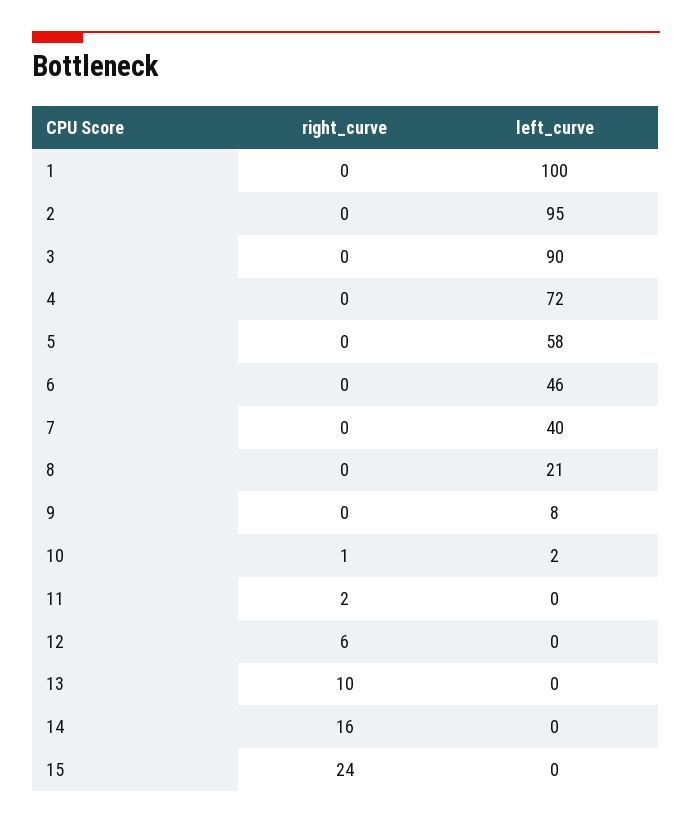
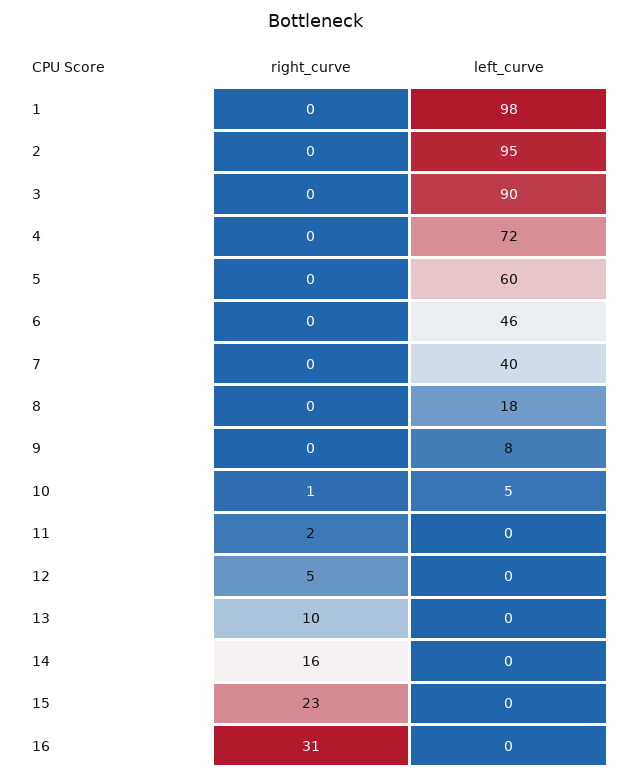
left_curve, 1: 100 -> 98
left_curve, 5: 58 -> 60
left_curve, 8: 21 -> 18
left_curve, 10: 2 -> 5
right_curve, 12: 6 -> 5
right_curve, 15: 24 -> 23
right_curve, 16: none -> 31
left_curve, 16: none -> 0

